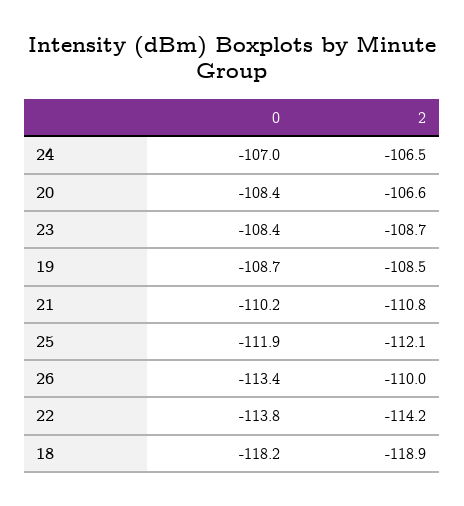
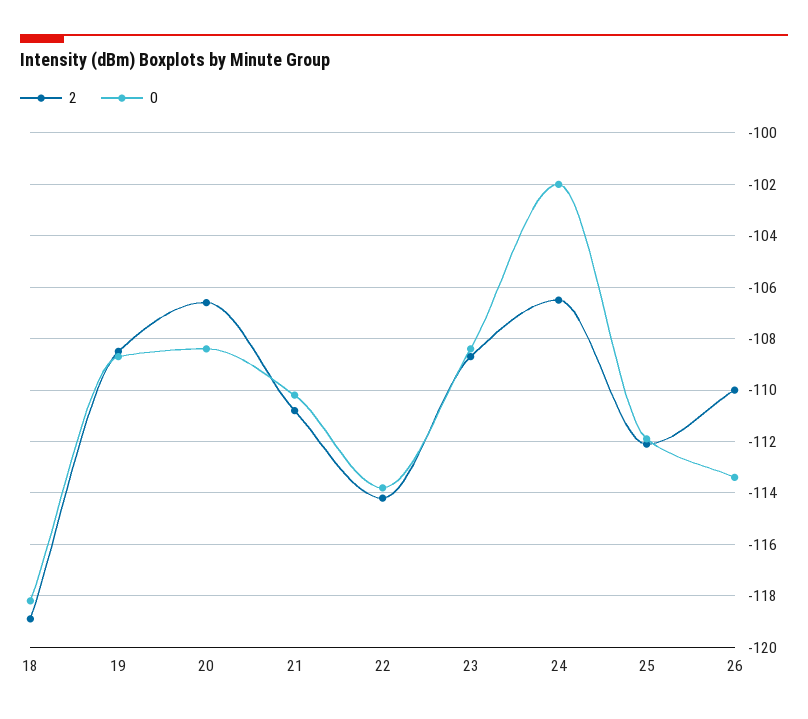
0, 24: -107 -> -102

